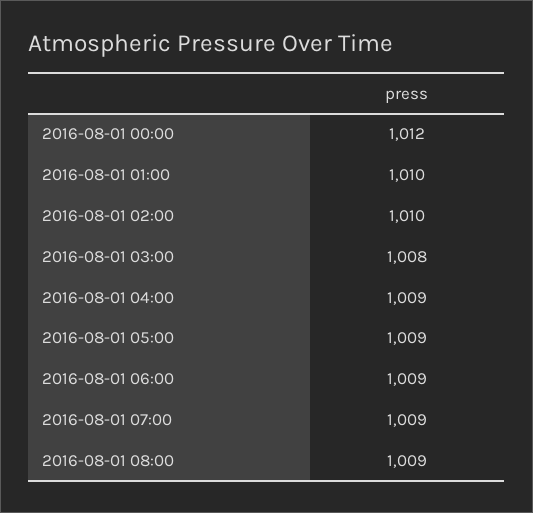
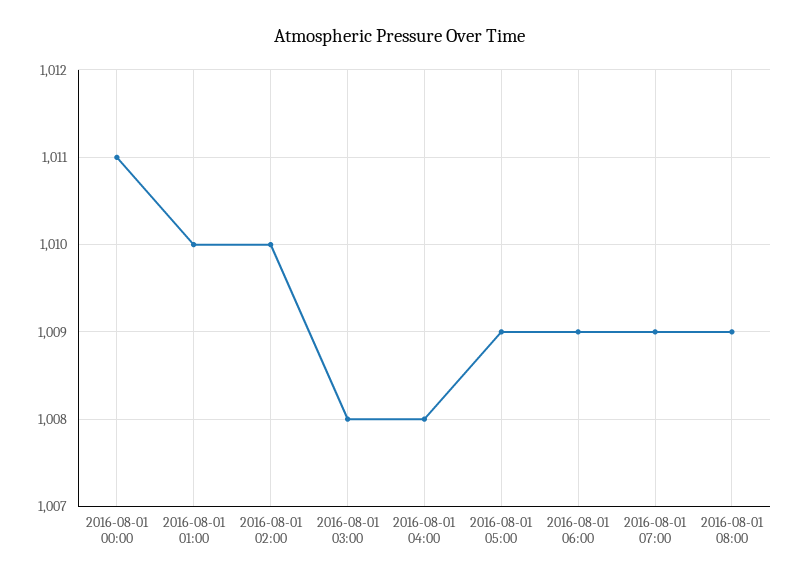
2016-08-01 00:00: 1012 -> 1011
2016-08-01 04:00: 1009 -> 1008

